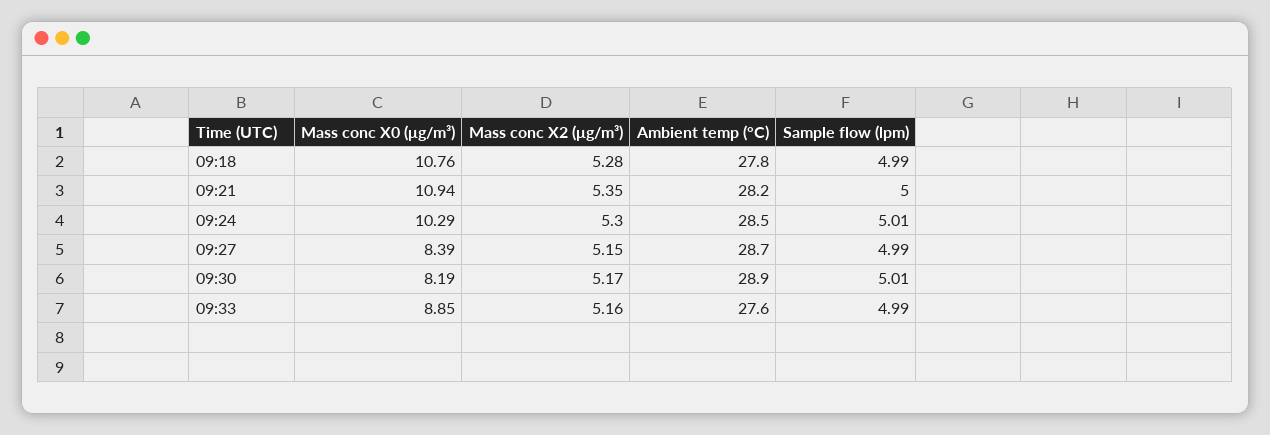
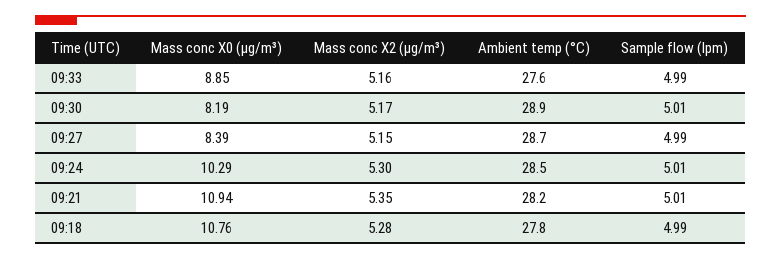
Sample flow (lpm), 09:21: 5 -> 5.01

